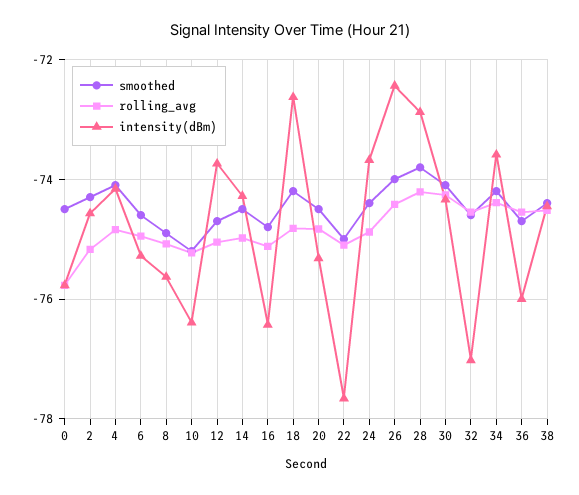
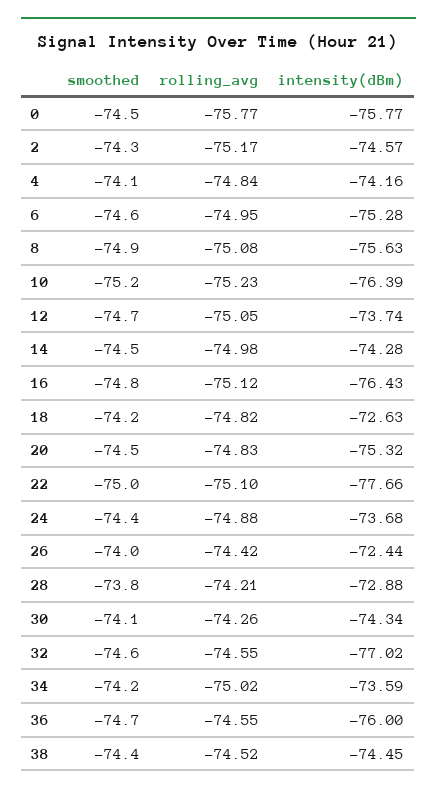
rolling_avg, 34: -74.4 -> -75.02

